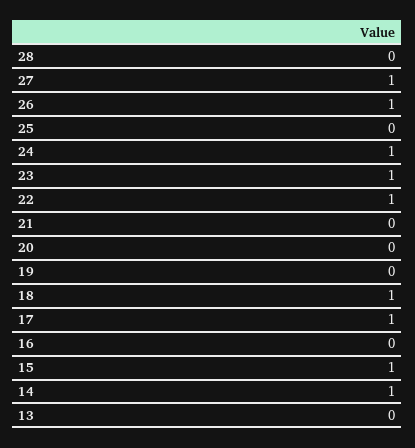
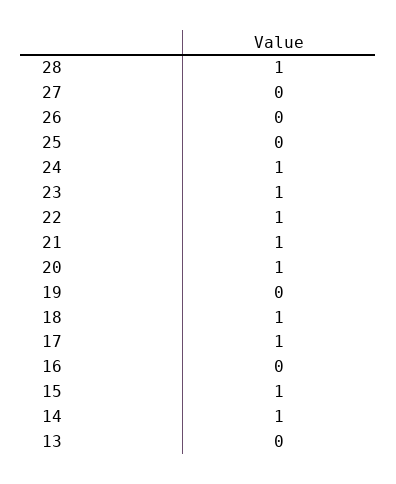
28: 0 -> 1
27: 1 -> 0
26: 1 -> 0
21: 0 -> 1
20: 0 -> 1

